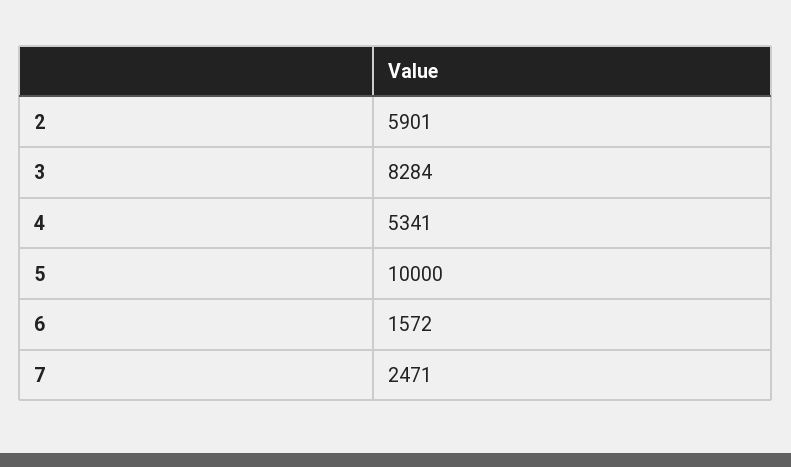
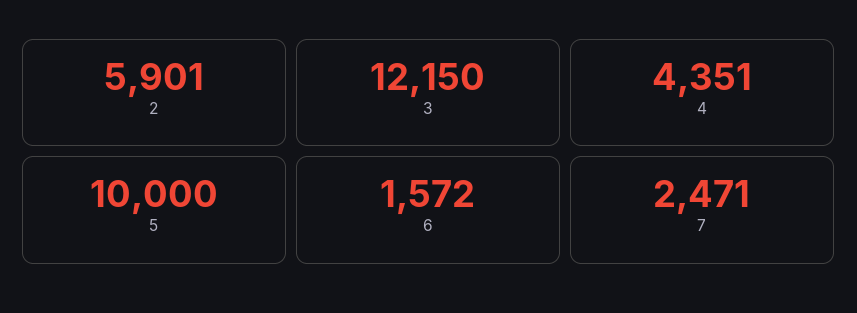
3: 8284 -> 12150
4: 5341 -> 4351

